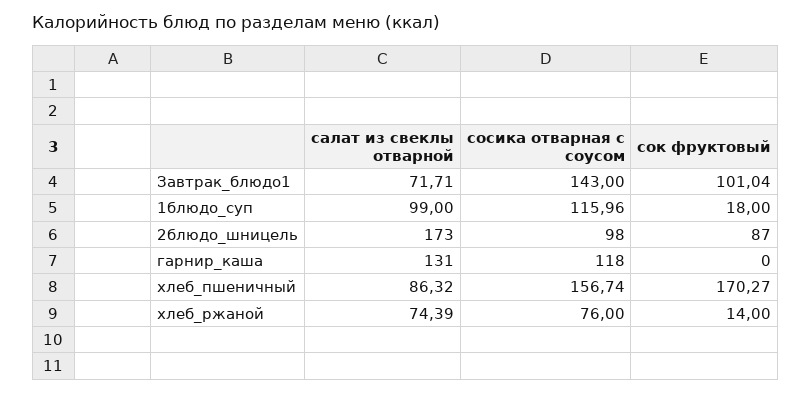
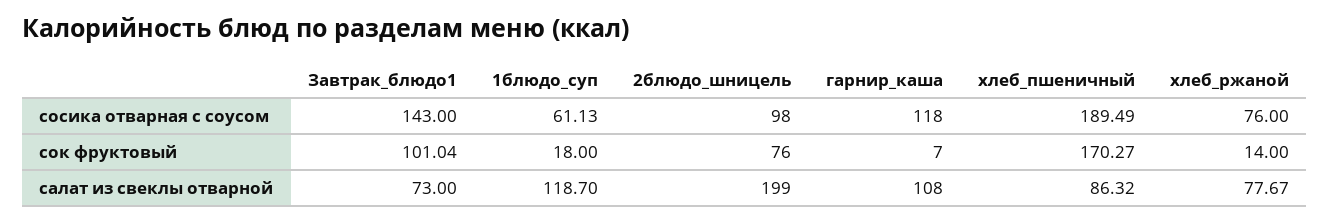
салат из свеклы отварной, Завтрак_блюдо1: 71.71 -> 73
салат из свеклы отварной, 1блюдо_суп: 99 -> 118.7
сосика отварная с соусом, 1блюдо_суп: 115.96 -> 61.13
салат из свеклы отварной, 2блюдо_шницель: 173 -> 199
сок фруктовый, 2блюдо_шницель: 87 -> 76
салат из свеклы отварной, гарнир_каша: 131 -> 108
сок фруктовый, гарнир_каша: 0 -> 7
сосика отварная с соусом, хлеб_пшеничный: 156.74 -> 189.49
салат из свеклы отварной, хлеб_ржаной: 74.39 -> 77.67

